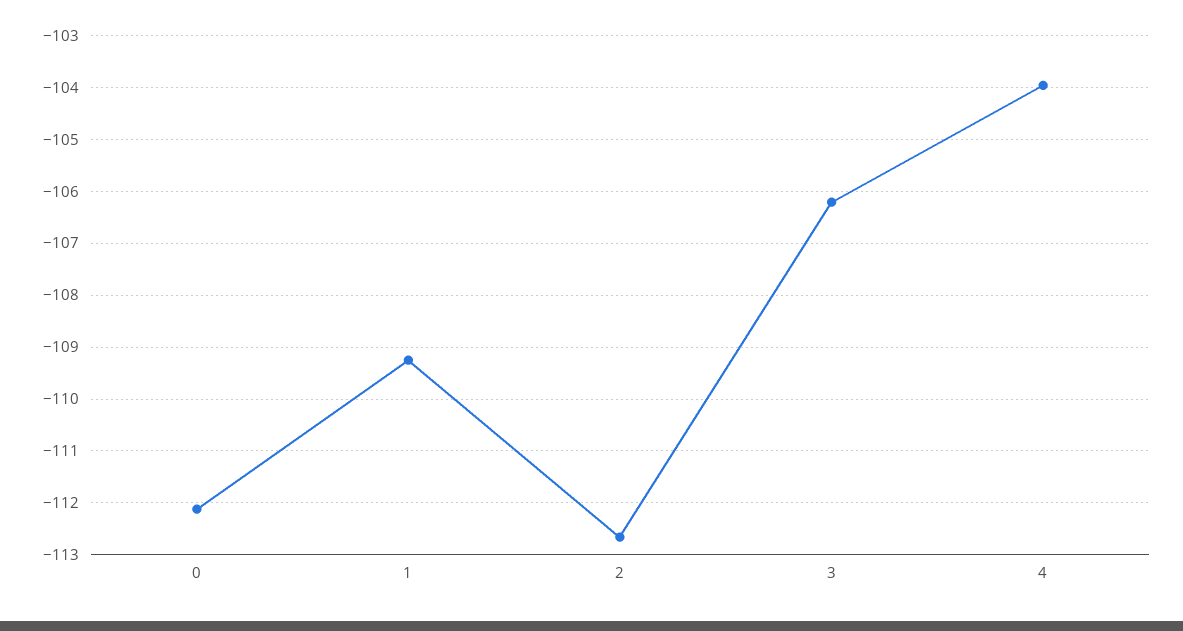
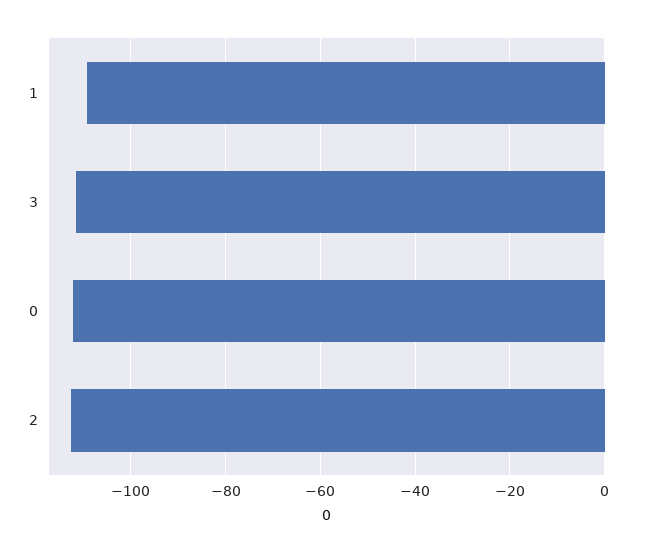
3: -106.2 -> -112
4: -104 -> none

